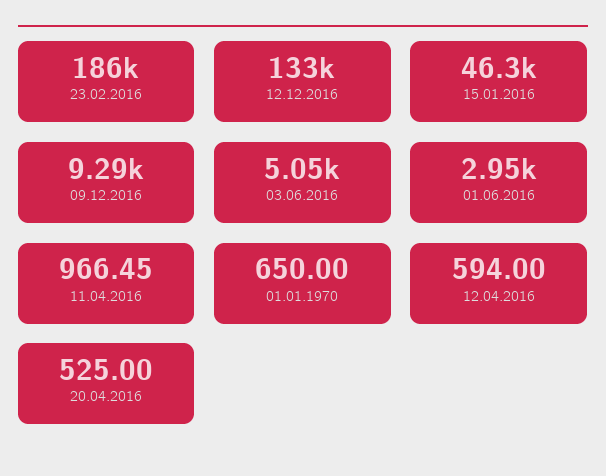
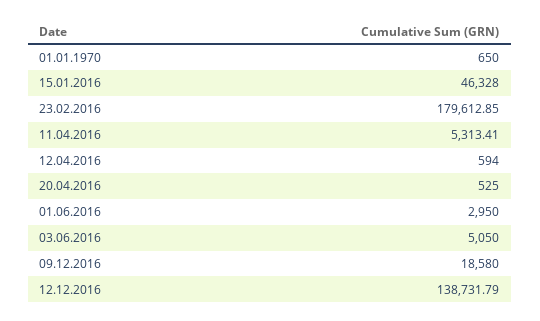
23.02.2016: 186000 -> 179612.85
12.12.2016: 133000 -> 138731.79
09.12.2016: 9290 -> 18580
11.04.2016: 966.45 -> 5313.41

